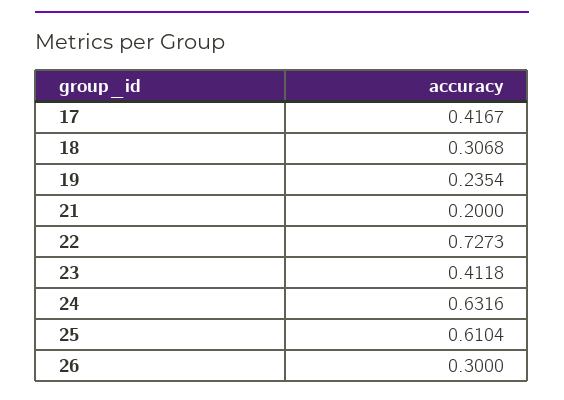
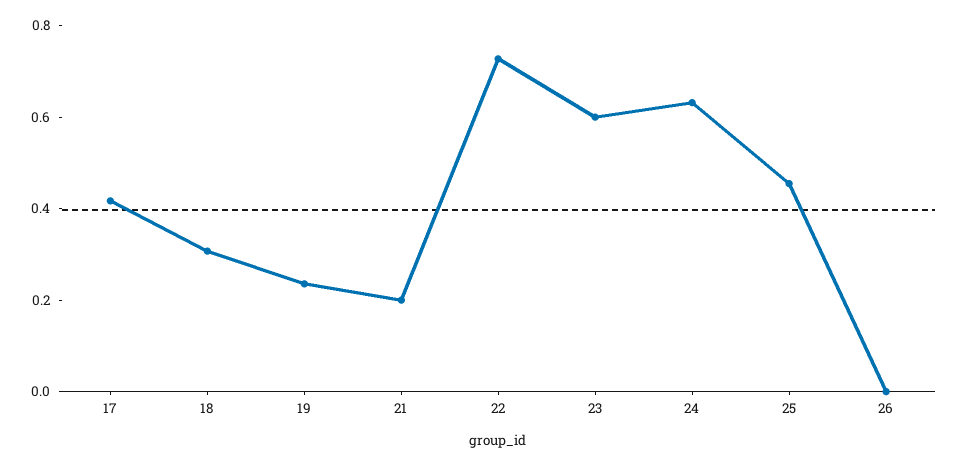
23: 0.4118 -> 0.6
25: 0.6104 -> 0.45
26: 0.3 -> 0

